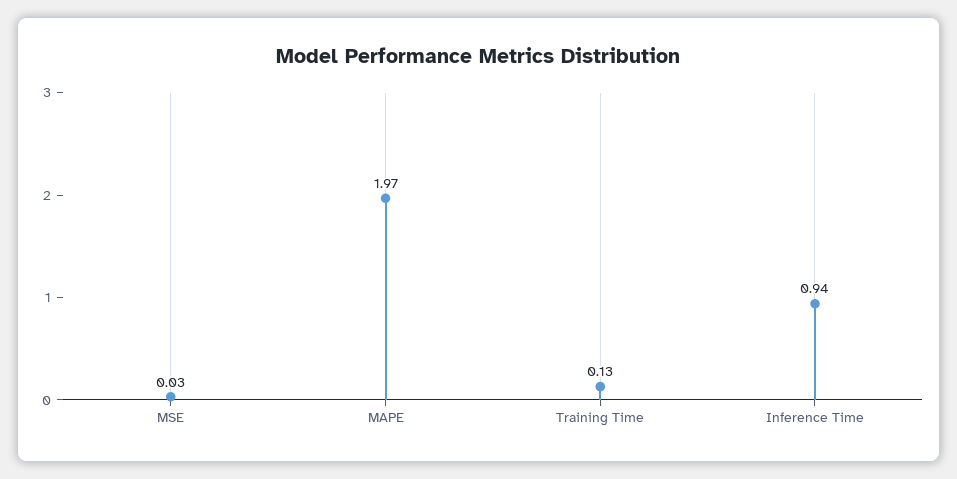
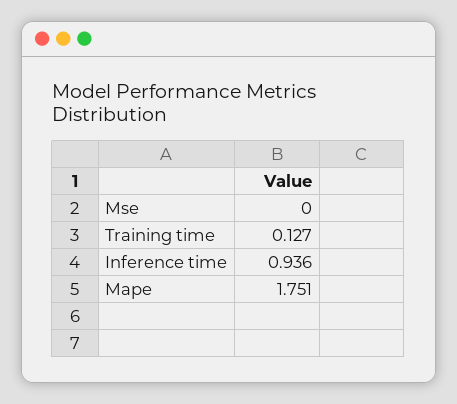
MSE: 0.03 -> 0
MAPE: 1.97 -> 1.751

